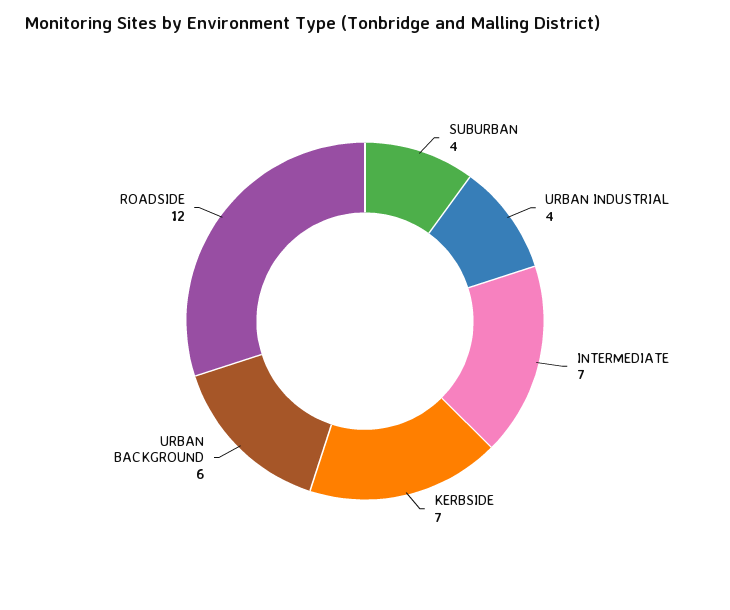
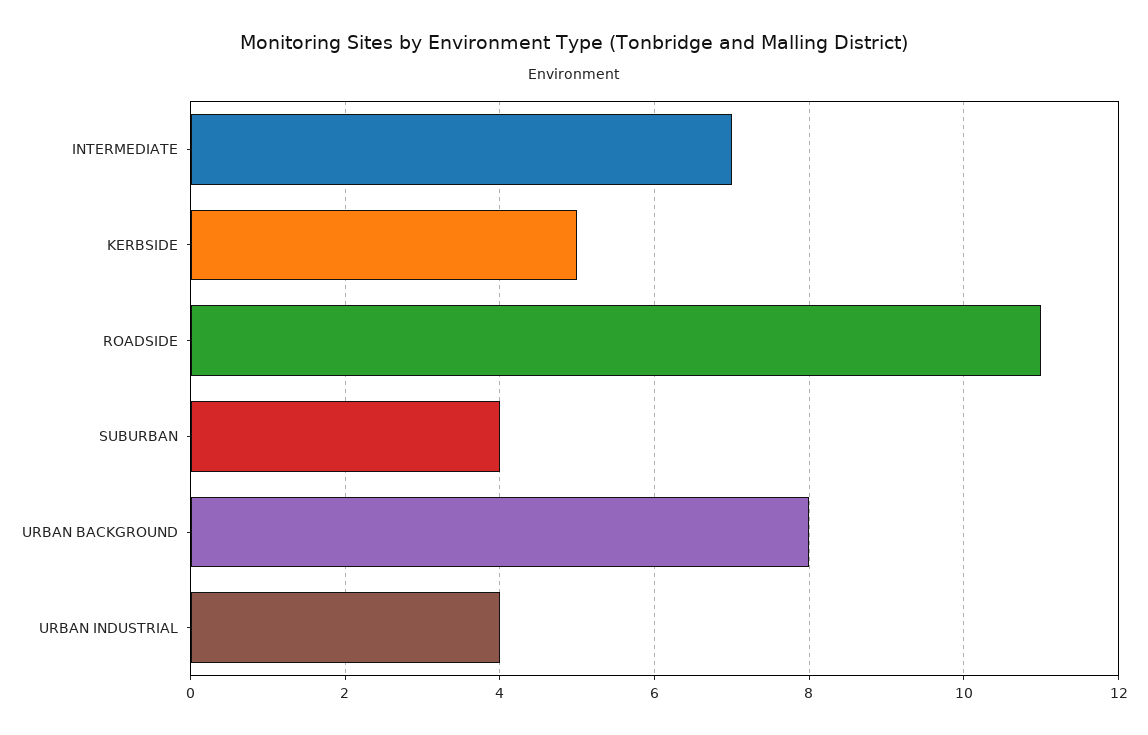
KERBSIDE: 7 -> 5
URBAN BACKGROUND: 6 -> 8
ROADSIDE: 12 -> 11

